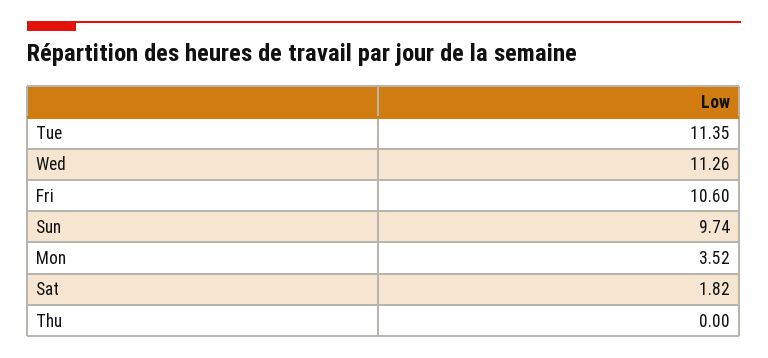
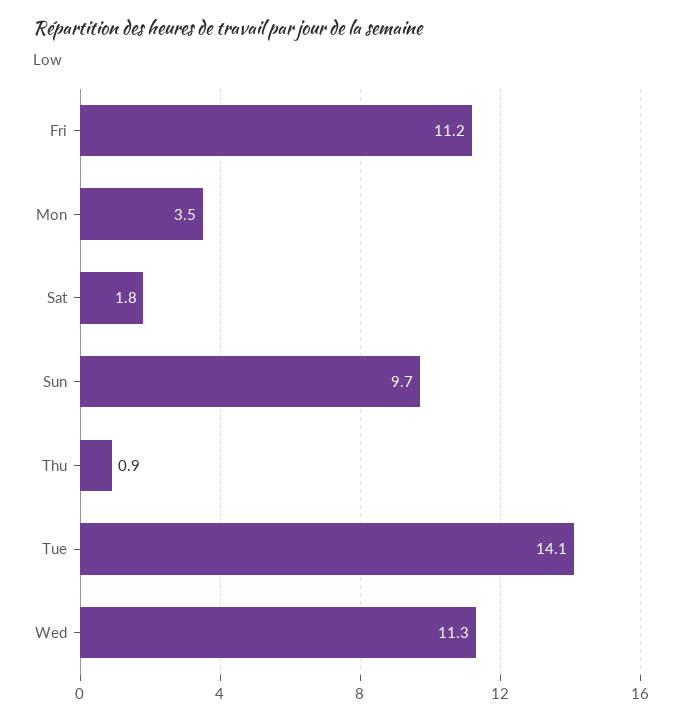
Tue: 11.35 -> 14.1
Fri: 10.6 -> 11.2
Thu: 0 -> 0.9

